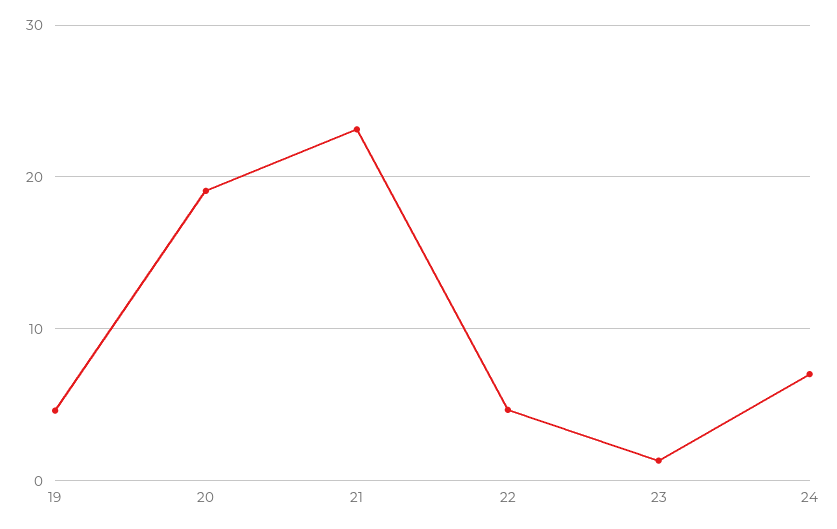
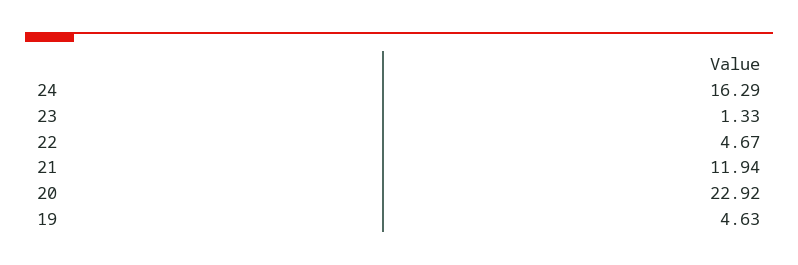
20: 19 -> 22.92
21: 23 -> 11.94
24: 7 -> 16.29

